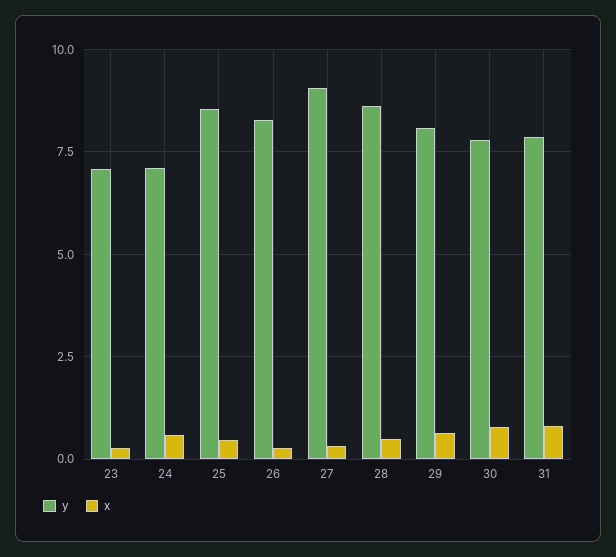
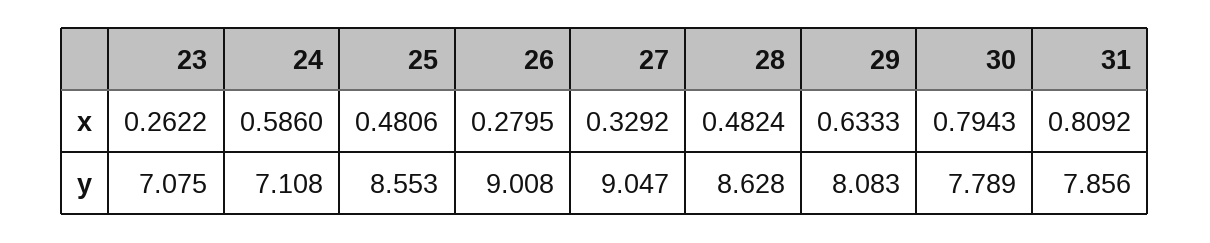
y, 26: 8.25 -> 9.008

